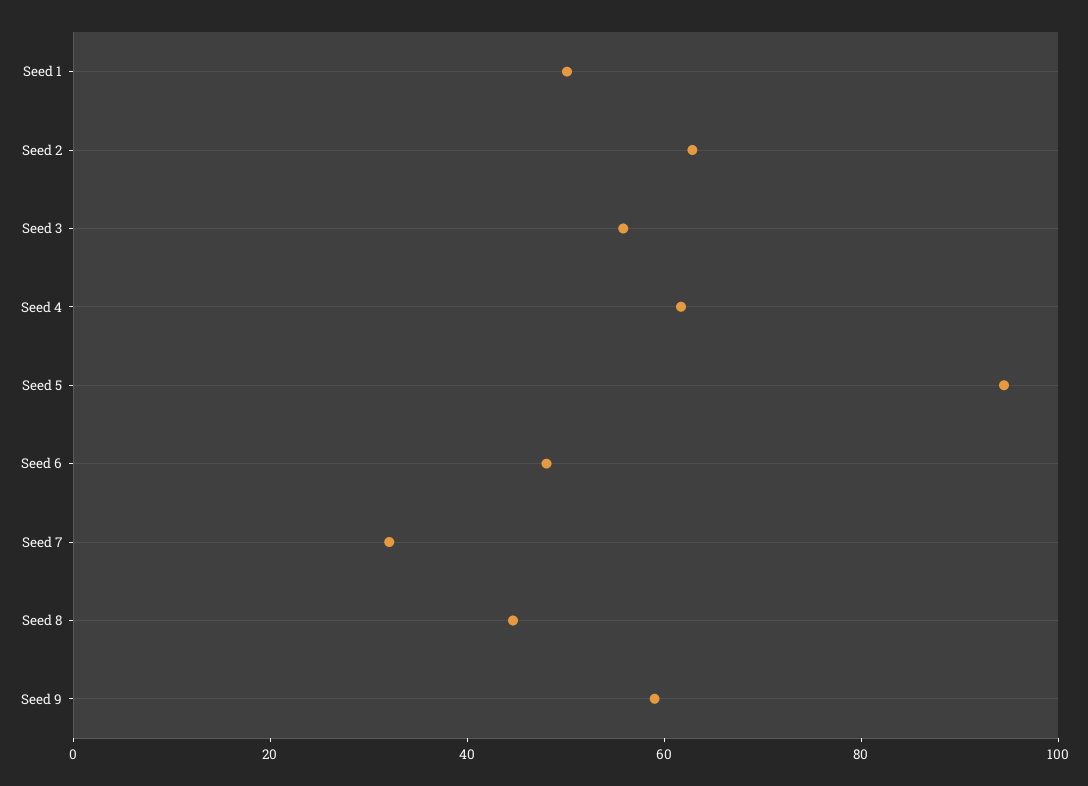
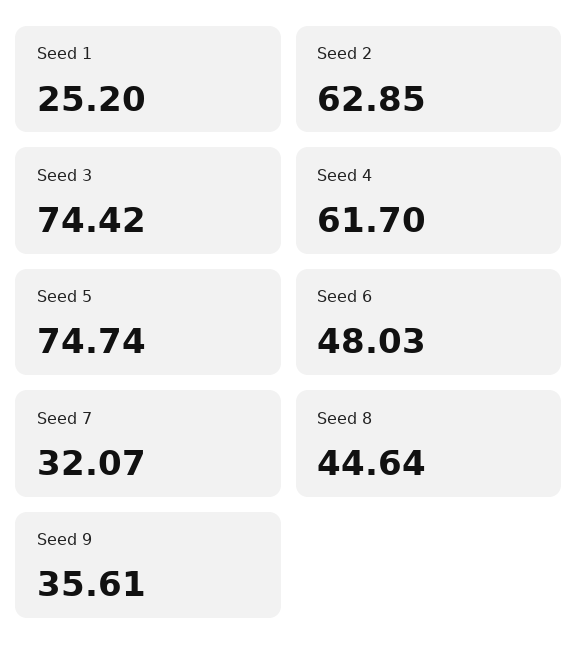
Seed 1: 50 -> 25.2
Seed 3: 55 -> 74.42
Seed 5: 95 -> 74.74
Seed 9: 60 -> 35.61

